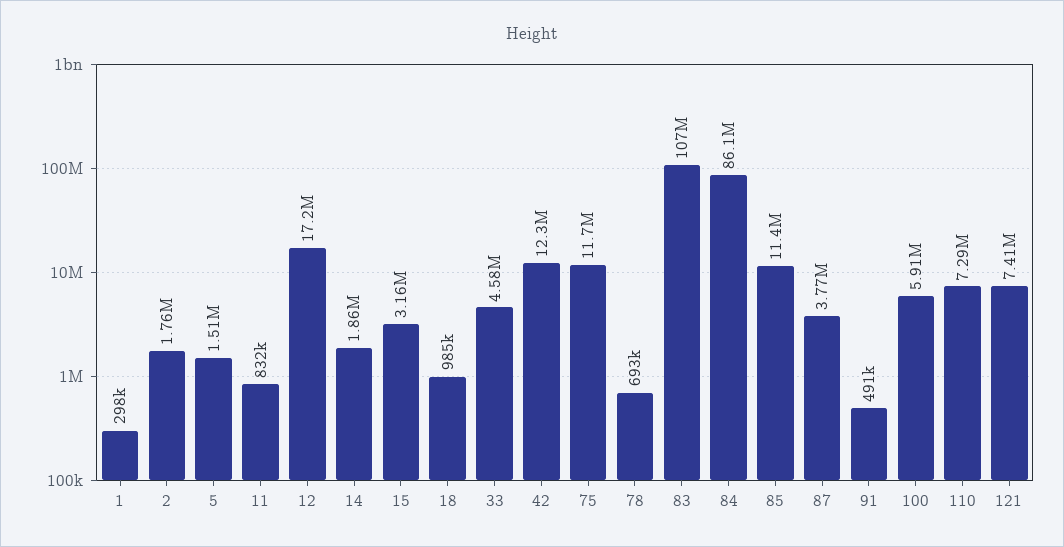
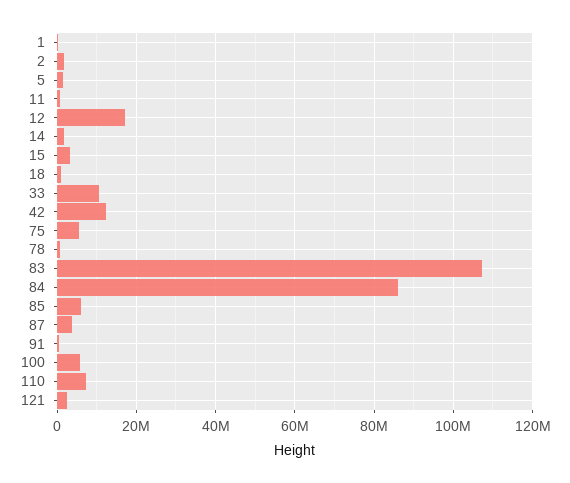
33: 4580000 -> 10000000
75: 11700000 -> 6000000
85: 11400000 -> 6000000
121: 7410000 -> 2000000

